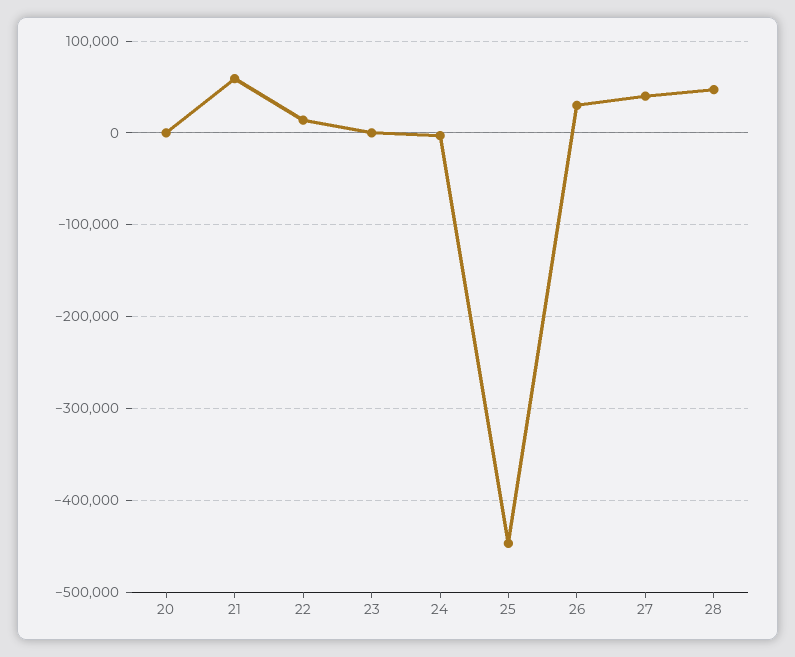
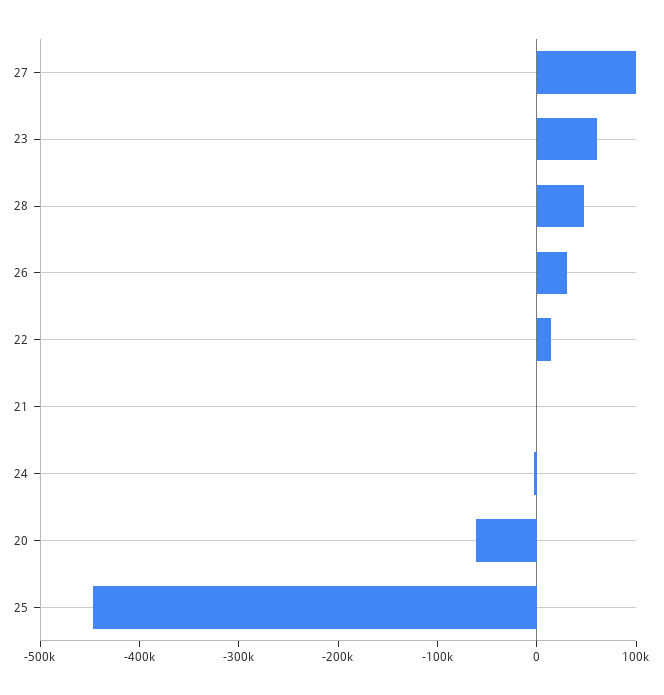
20: 0 -> -60000
21: 60000 -> 0
23: 0 -> 60000
27: 40000 -> 100000

